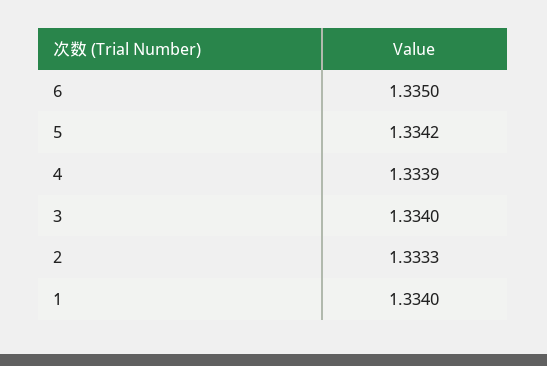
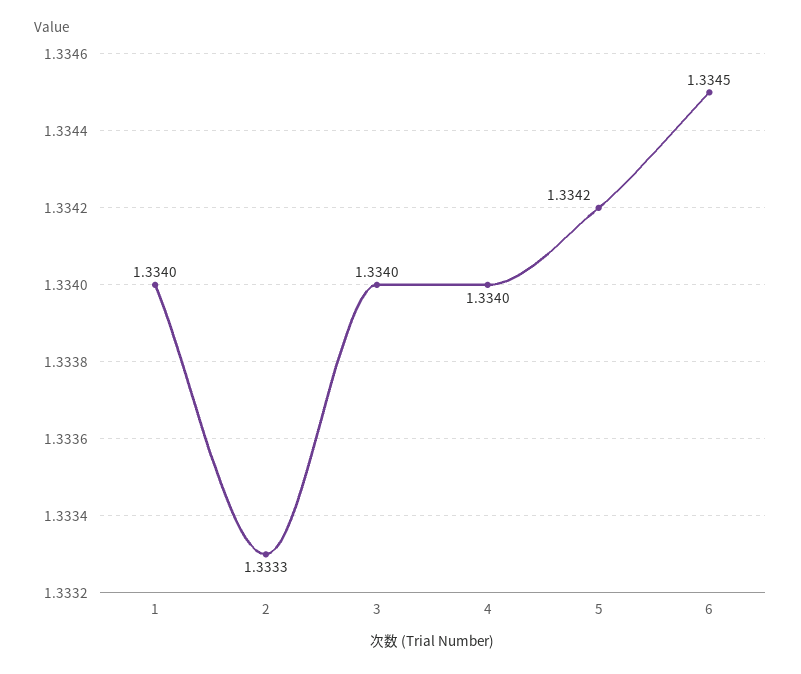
6: 1.335 -> 1.3345
4: 1.3339 -> 1.334

